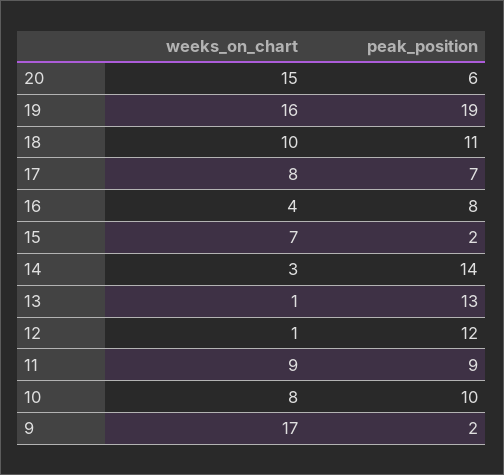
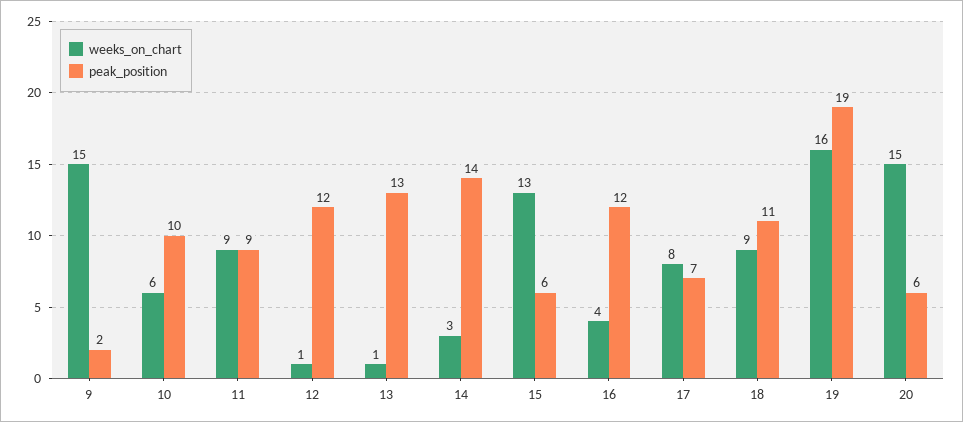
weeks_on_chart, 18: 10 -> 9
peak_position, 16: 8 -> 12
weeks_on_chart, 15: 7 -> 13
peak_position, 15: 2 -> 6
weeks_on_chart, 10: 8 -> 6
weeks_on_chart, 9: 17 -> 15

